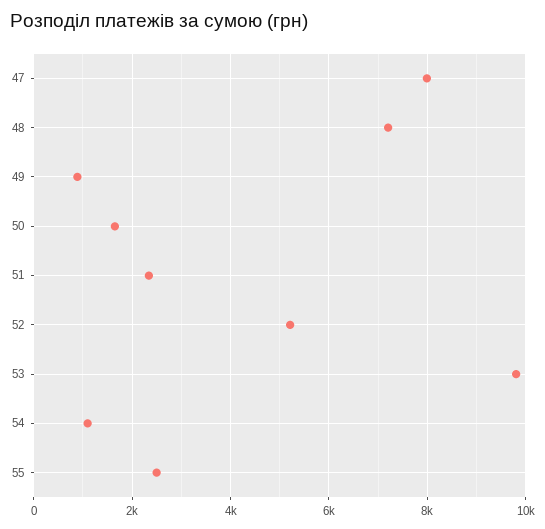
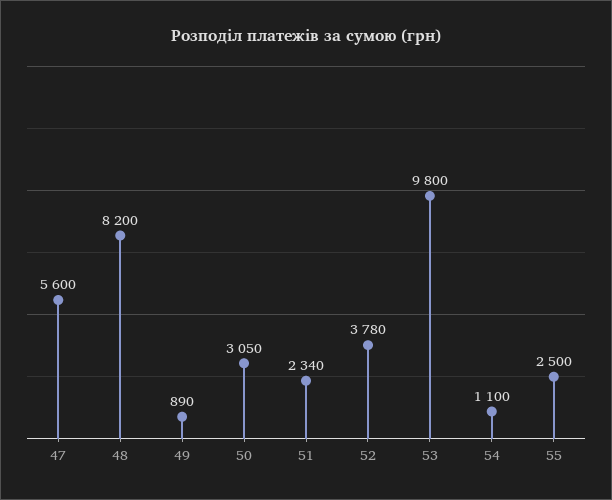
47: 8000 -> 5600
48: 7200 -> 8200
50: 1600 -> 3050
52: 5200 -> 3780

